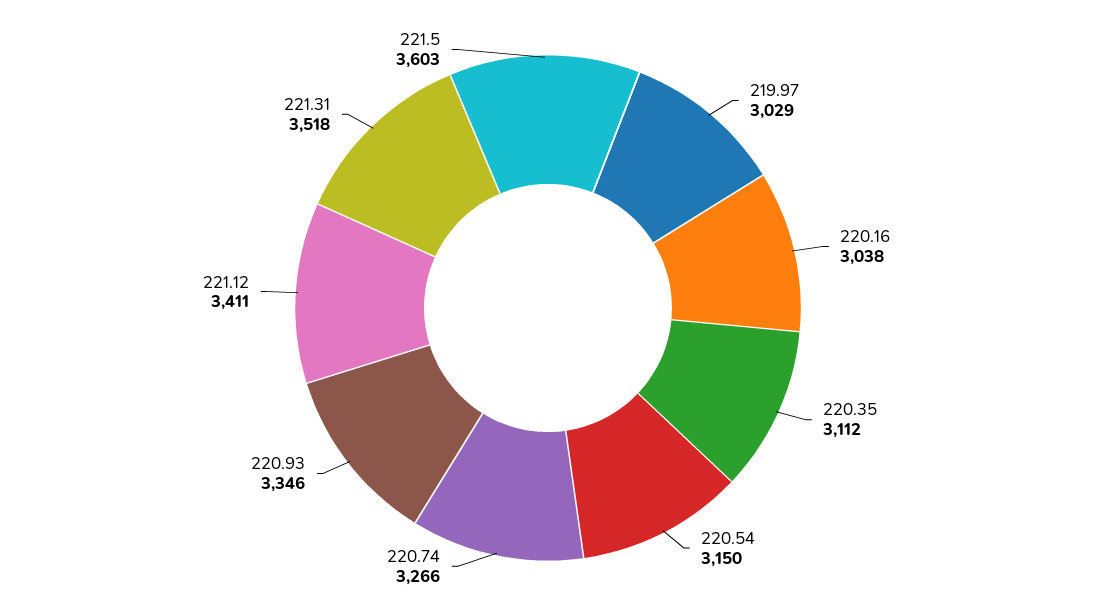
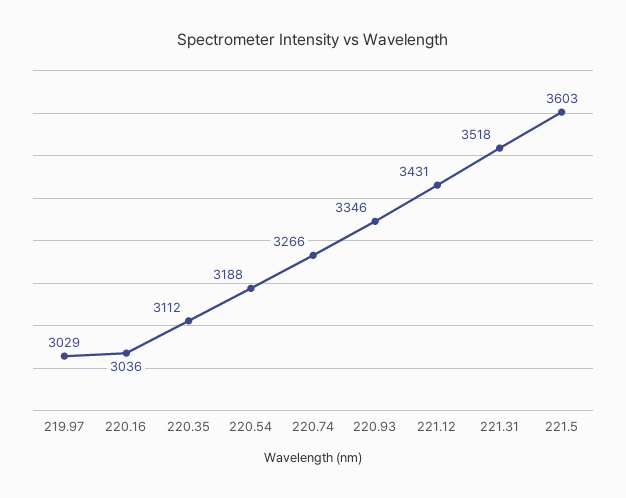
220.16: 3038 -> 3036
220.54: 3150 -> 3188
221.12: 3411 -> 3431

